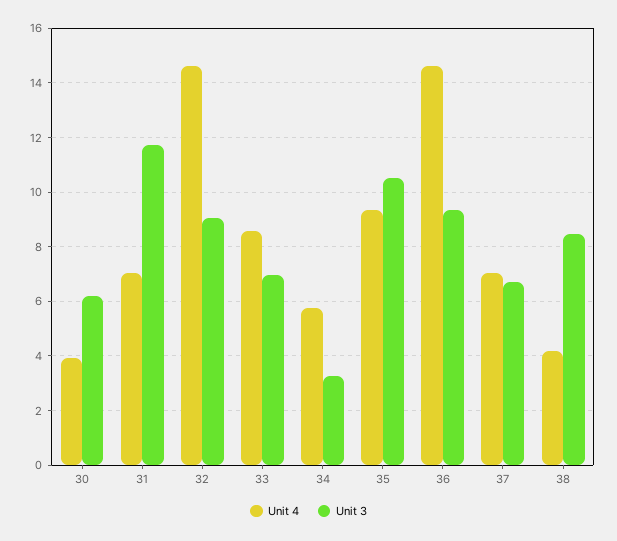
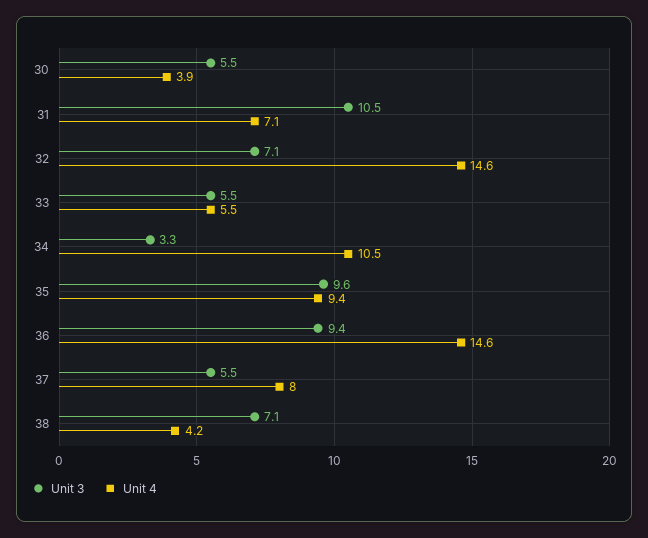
Unit 3, 30: 6.25 -> 5.5
Unit 3, 31: 11.75 -> 10.5
Unit 3, 32: 9 -> 7.1
Unit 4, 33: 8.5 -> 5.5
Unit 3, 33: 7 -> 5.5
Unit 4, 34: 5.75 -> 10.5
Unit 3, 35: 10.5 -> 9.6
Unit 4, 37: 7 -> 8
Unit 3, 37: 6.75 -> 5.5
Unit 3, 38: 8.5 -> 7.1

